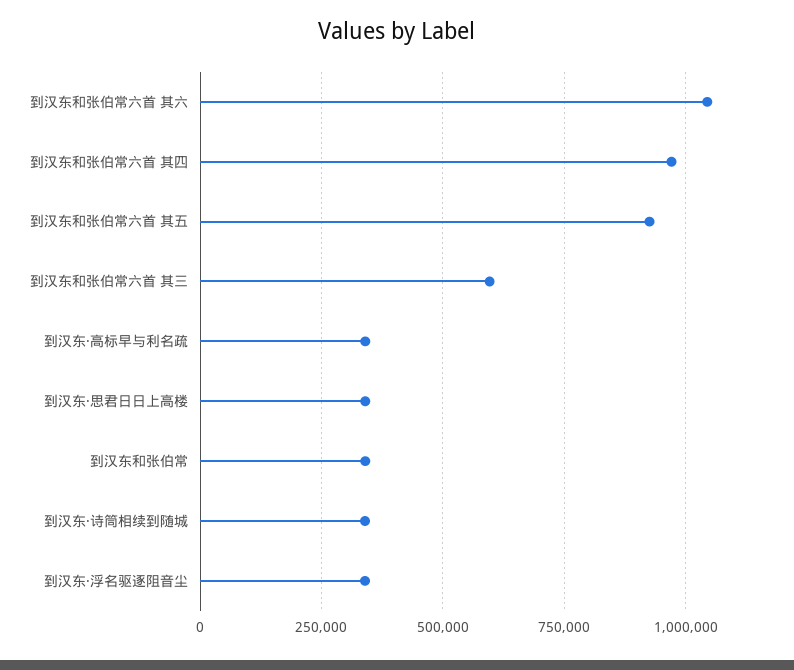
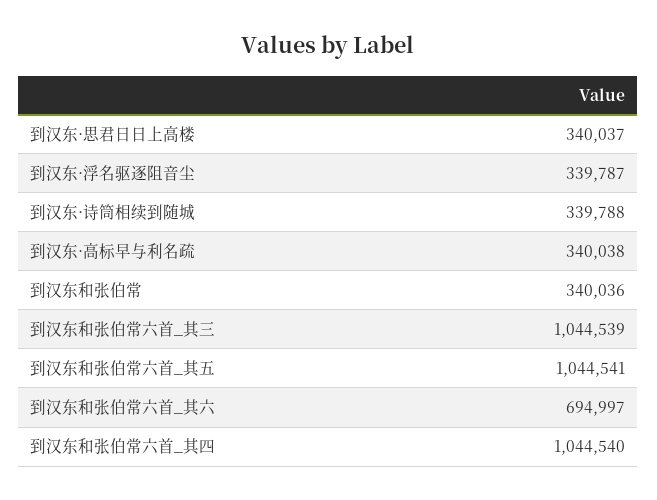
到汉东和张伯常六首 其六: 1050000 -> 694997
到汉东和张伯常六首 其四: 975000 -> 1044540
到汉东和张伯常六首 其五: 925000 -> 1044541
到汉东和张伯常六首 其三: 600000 -> 1044539

